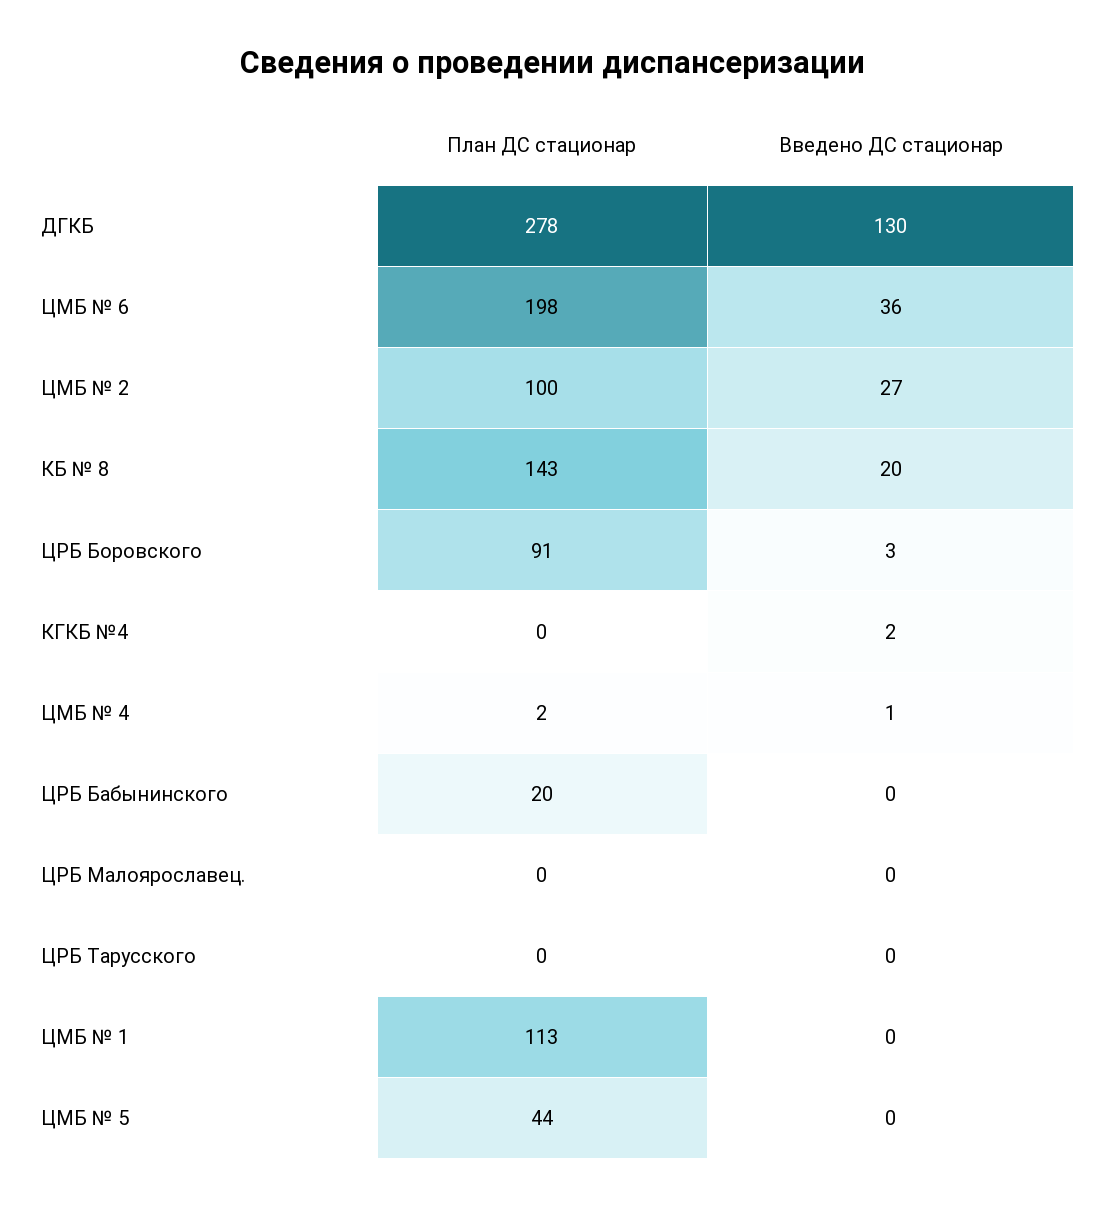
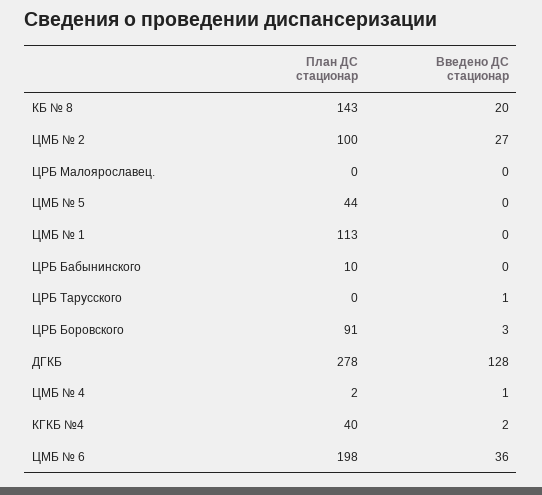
Введено ДС стационар, ДГКБ: 130 -> 128
План ДС стационар, КГКБ №4: 0 -> 40
План ДС стационар, ЦРБ Бабынинского: 20 -> 10
Введено ДС стационар, ЦРБ Тарусского: 0 -> 1

